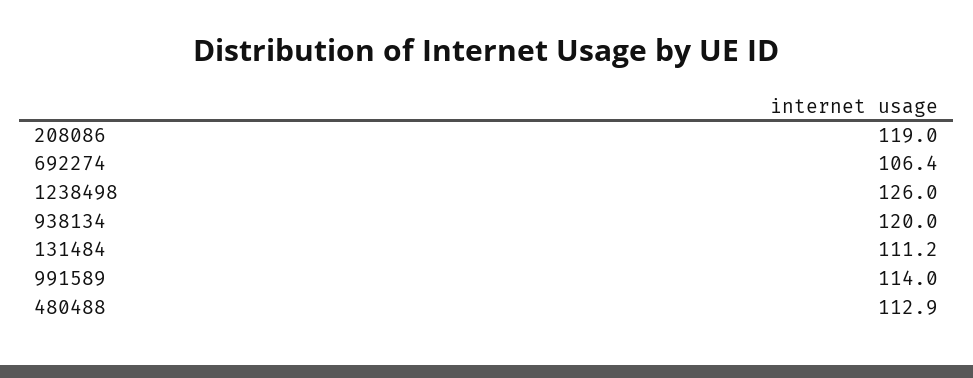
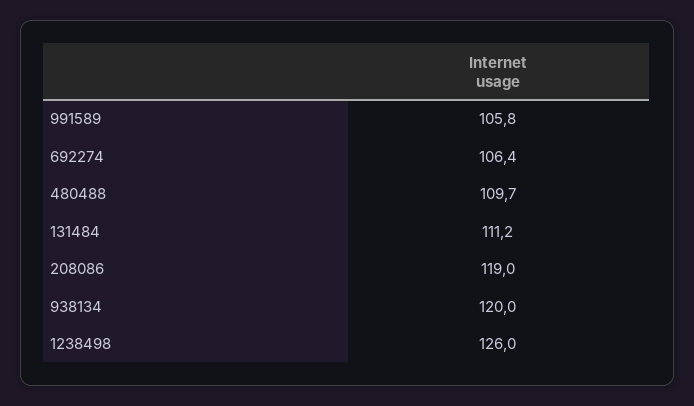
991589: 114 -> 105.8
480488: 112.9 -> 109.7

